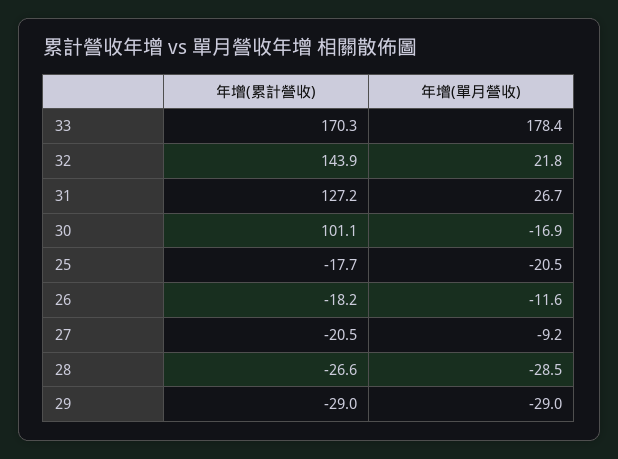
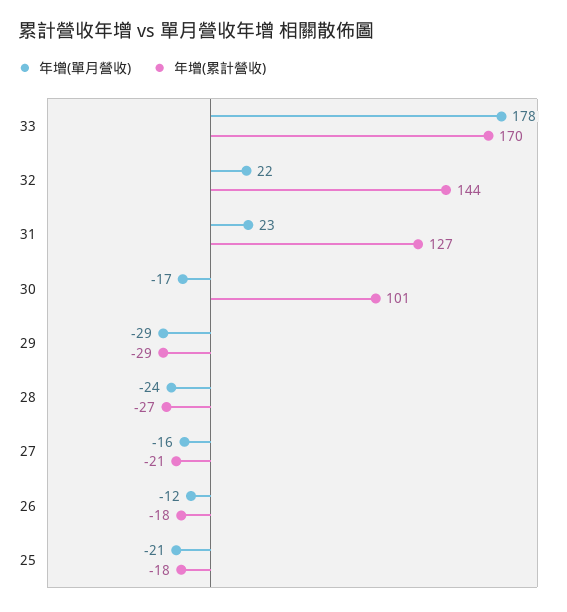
年增(單月營收), 31: 26.7 -> 23
年增(單月營收), 27: -9.2 -> -16
年增(單月營收), 28: -28.5 -> -24

